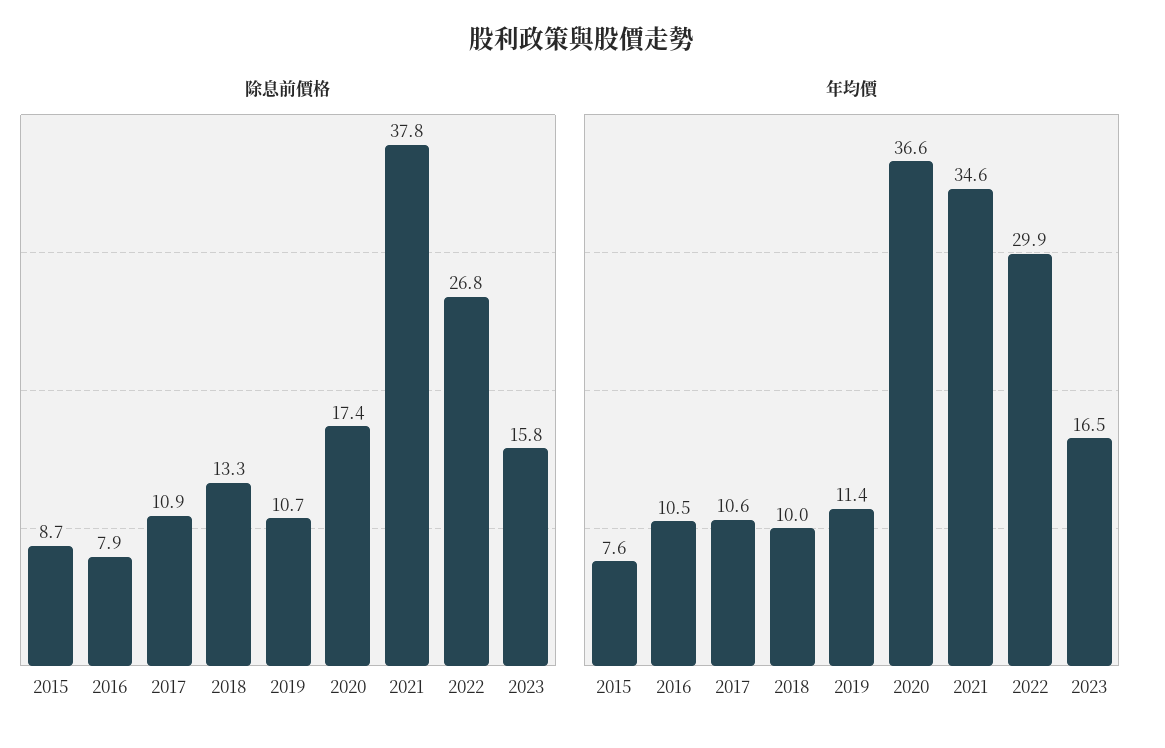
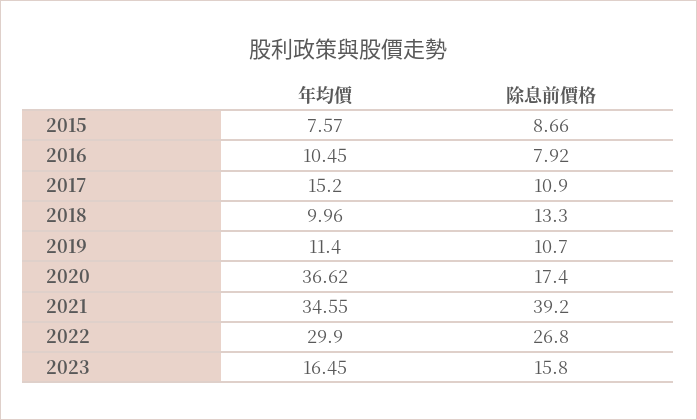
除息前價格, 2021: 37.8 -> 39.2
年均價, 2017: 10.6 -> 15.2

